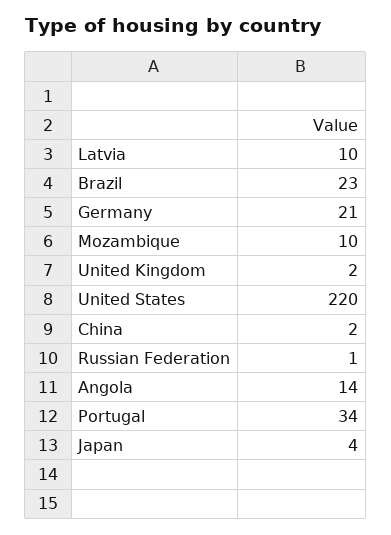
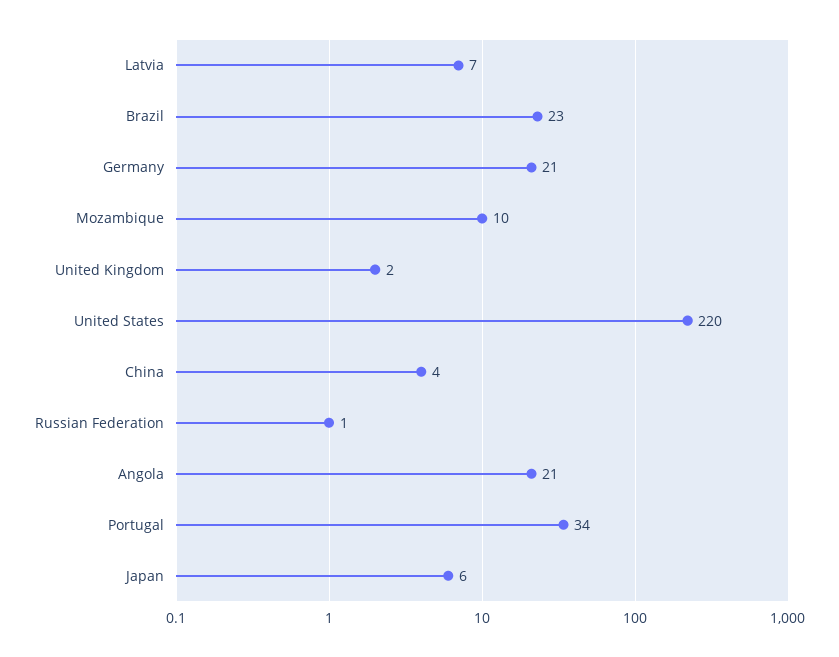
Latvia: 10 -> 7
China: 2 -> 4
Angola: 14 -> 21
Japan: 4 -> 6

